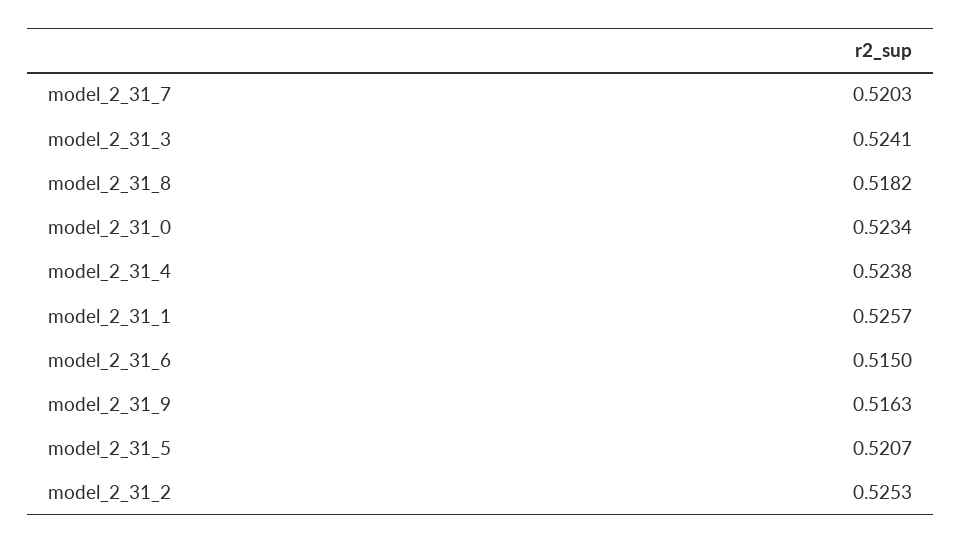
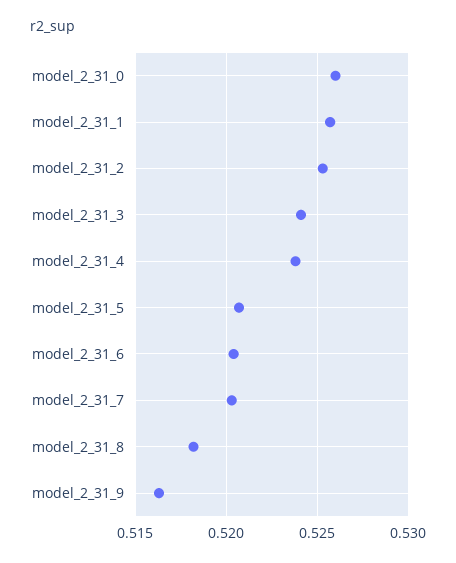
model_2_31_0: 0.5234 -> 0.526
model_2_31_6: 0.515 -> 0.5205

